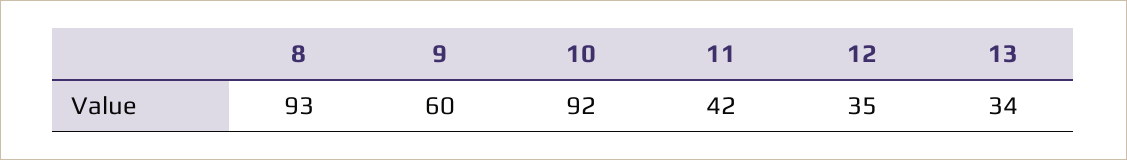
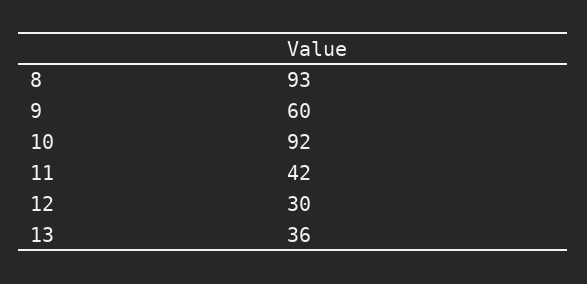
12: 35 -> 30
13: 34 -> 36

